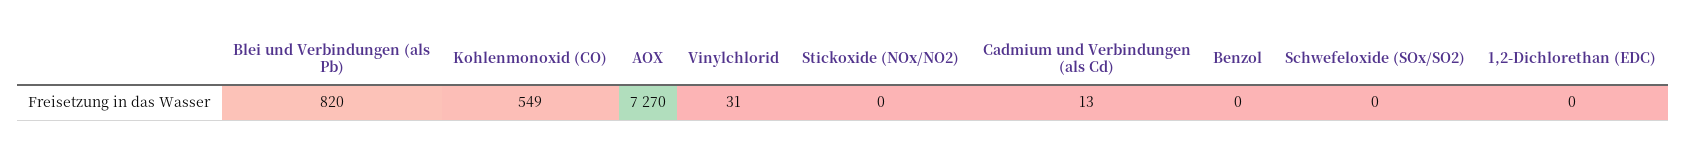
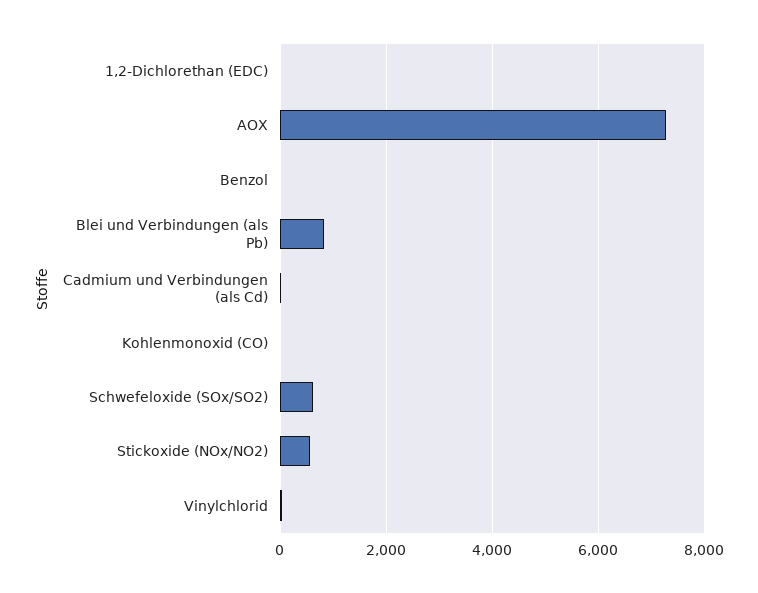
Kohlenmonoxid (CO): 549 -> 0
Stickoxide (NOx/NO2): 0 -> 600
Schwefeloxide (SOx/SO2): 0 -> 600

